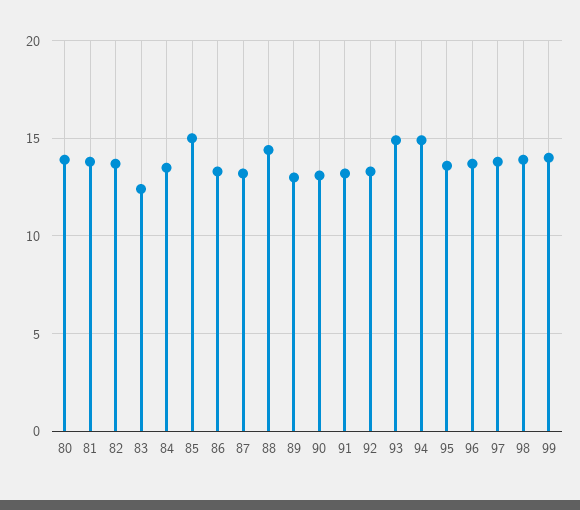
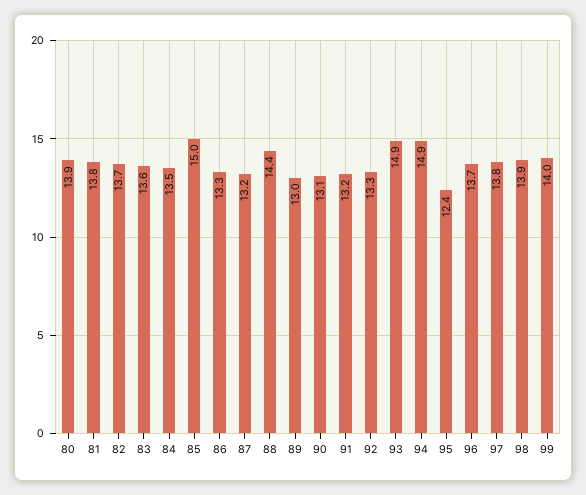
83: 12.5 -> 13.6
95: 13.5 -> 12.4

